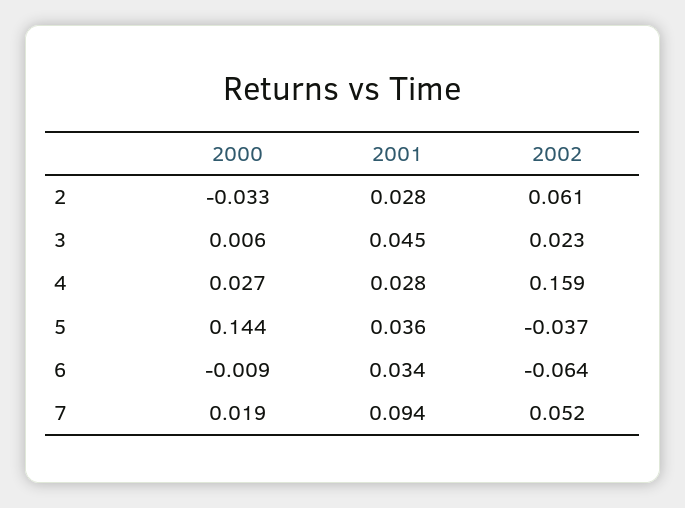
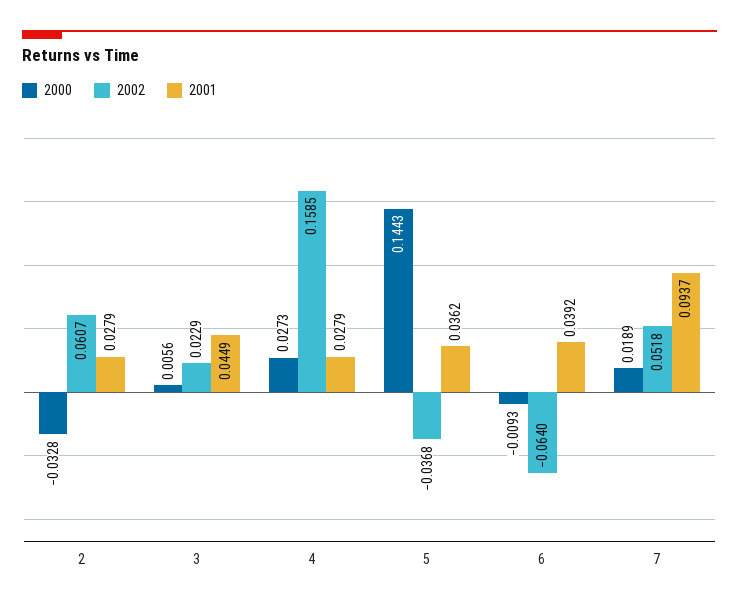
2001, 6: 0.034 -> 0.0392

